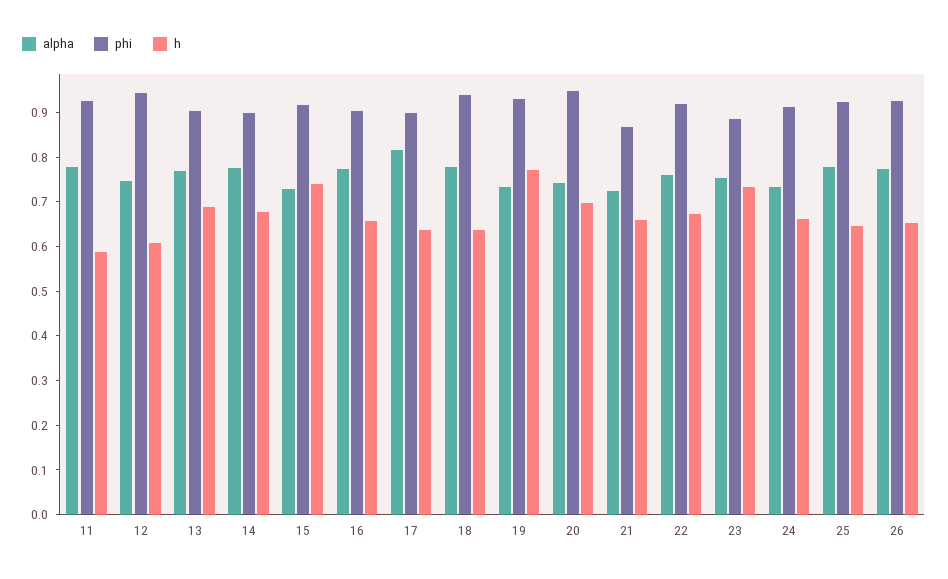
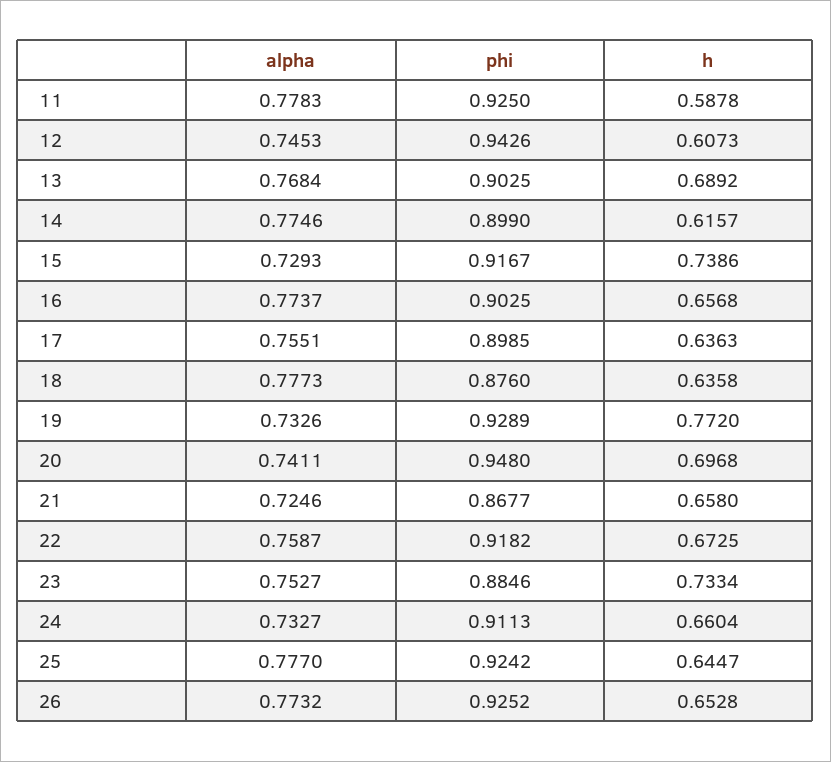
h, 14: 0.68 -> 0.6157
alpha, 17: 0.82 -> 0.7551
phi, 18: 0.94 -> 0.876

